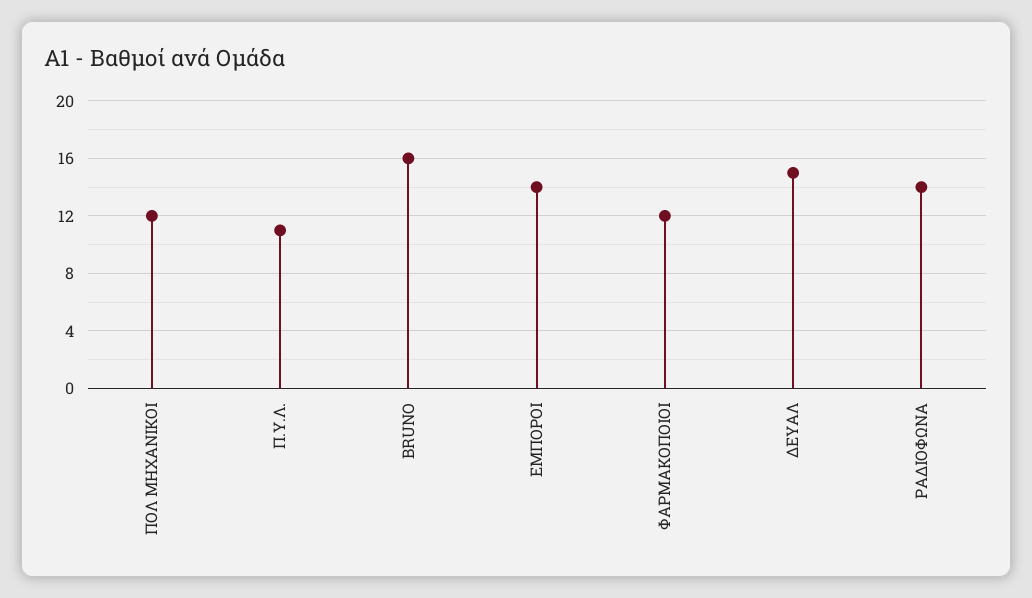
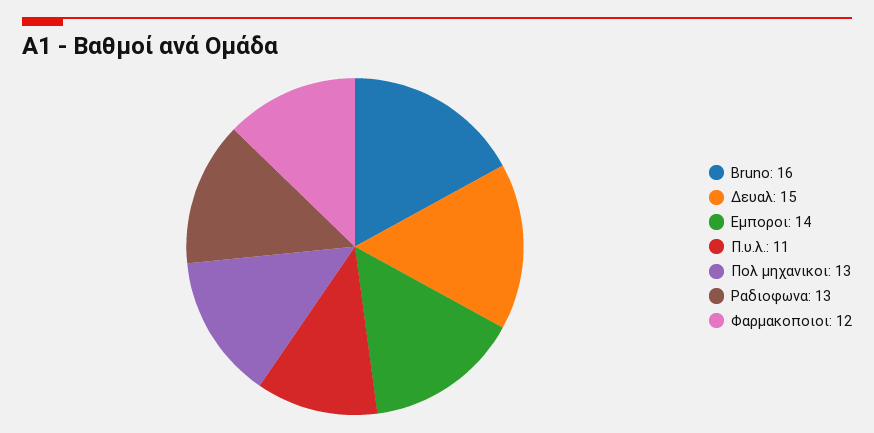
ΠΟΛ ΜΗΧΑΝΙΚΟΙ: 12 -> 13
ΡΑΔΙΟΦΩΝΑ: 14 -> 13

